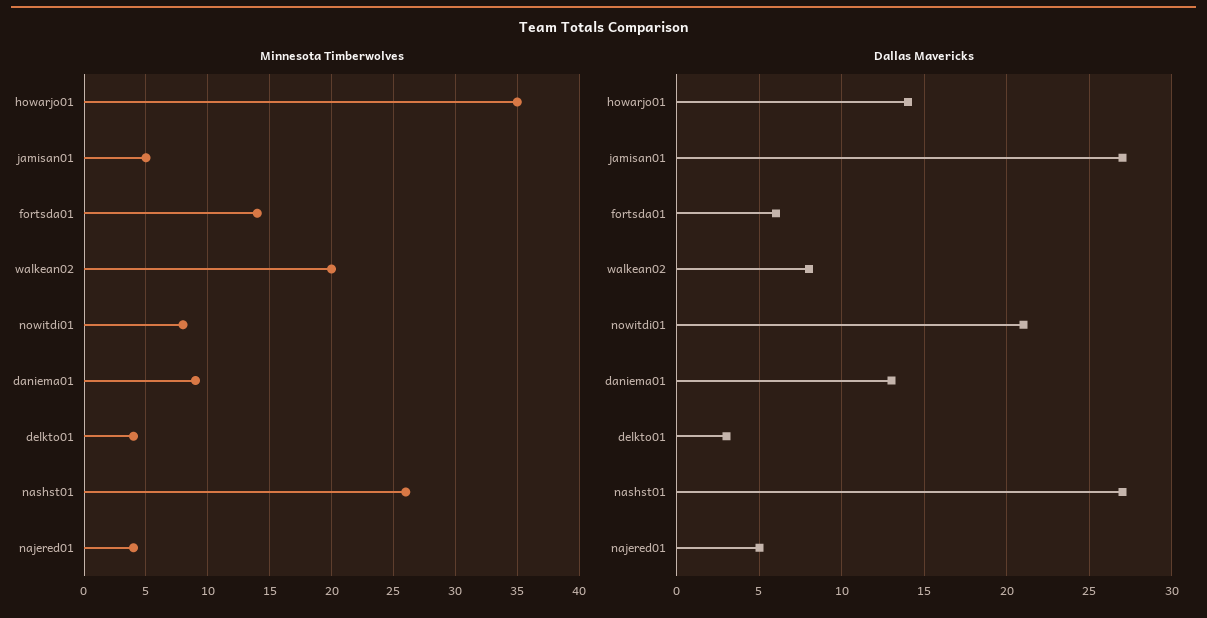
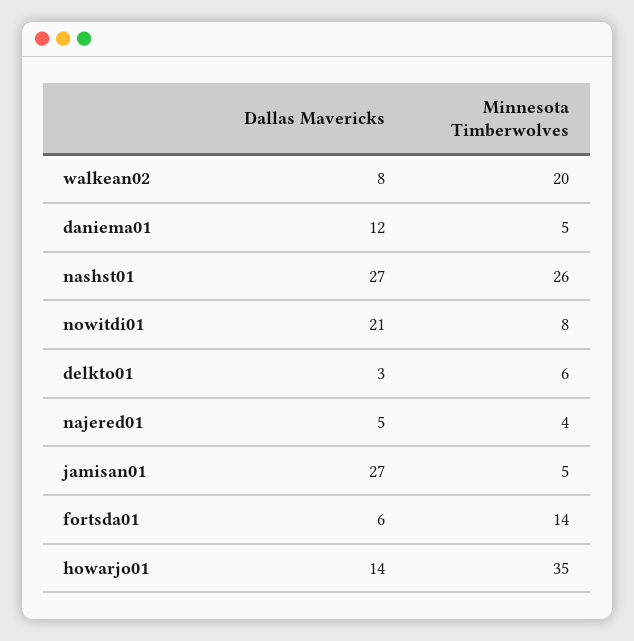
Minnesota Timberwolves, daniema01: 9 -> 5
Minnesota Timberwolves, delkto01: 4 -> 6
Dallas Mavericks, daniema01: 13 -> 12

